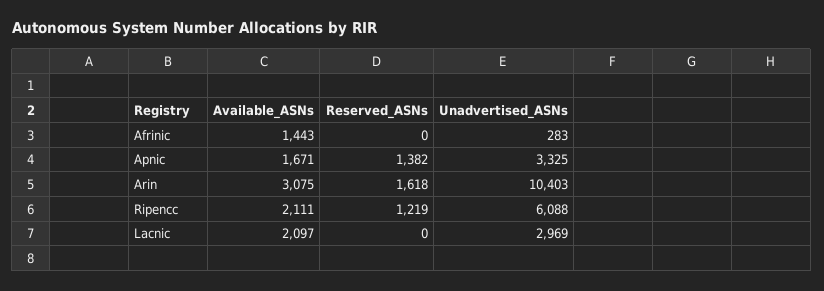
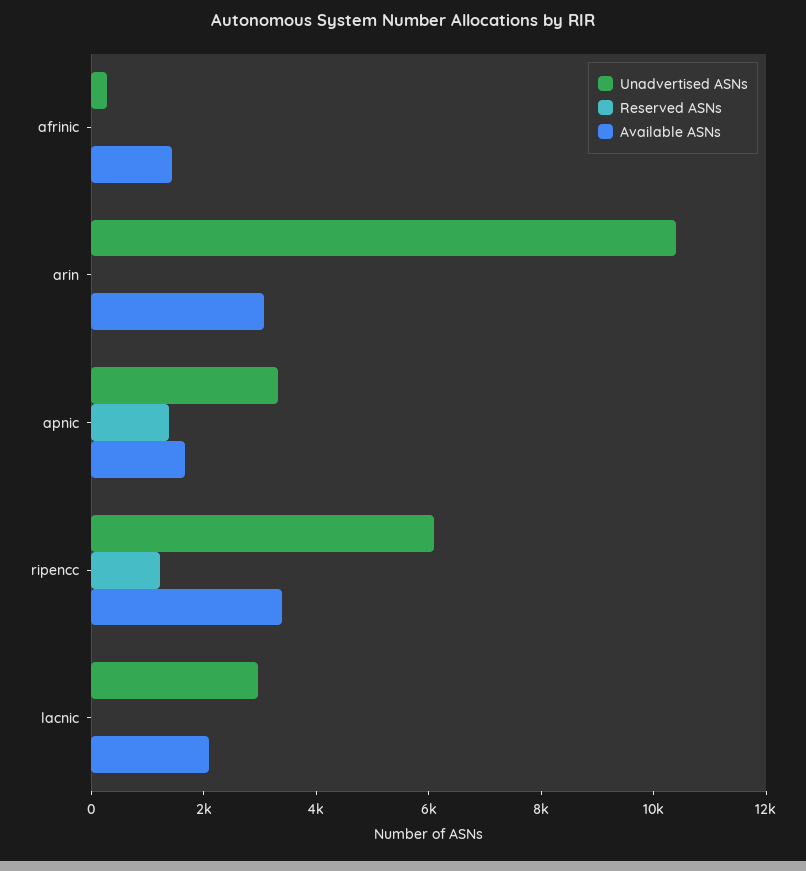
Reserved_ASNs, Arin: 1618 -> 0
Available_ASNs, Ripencc: 2111 -> 3500

